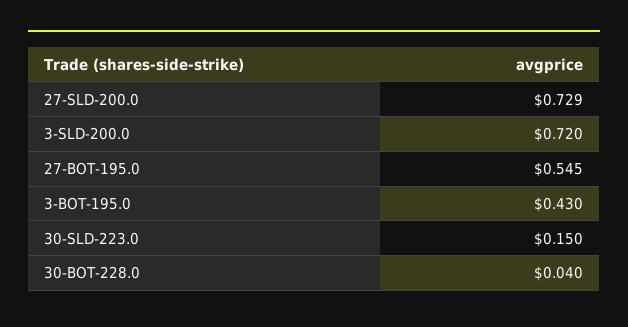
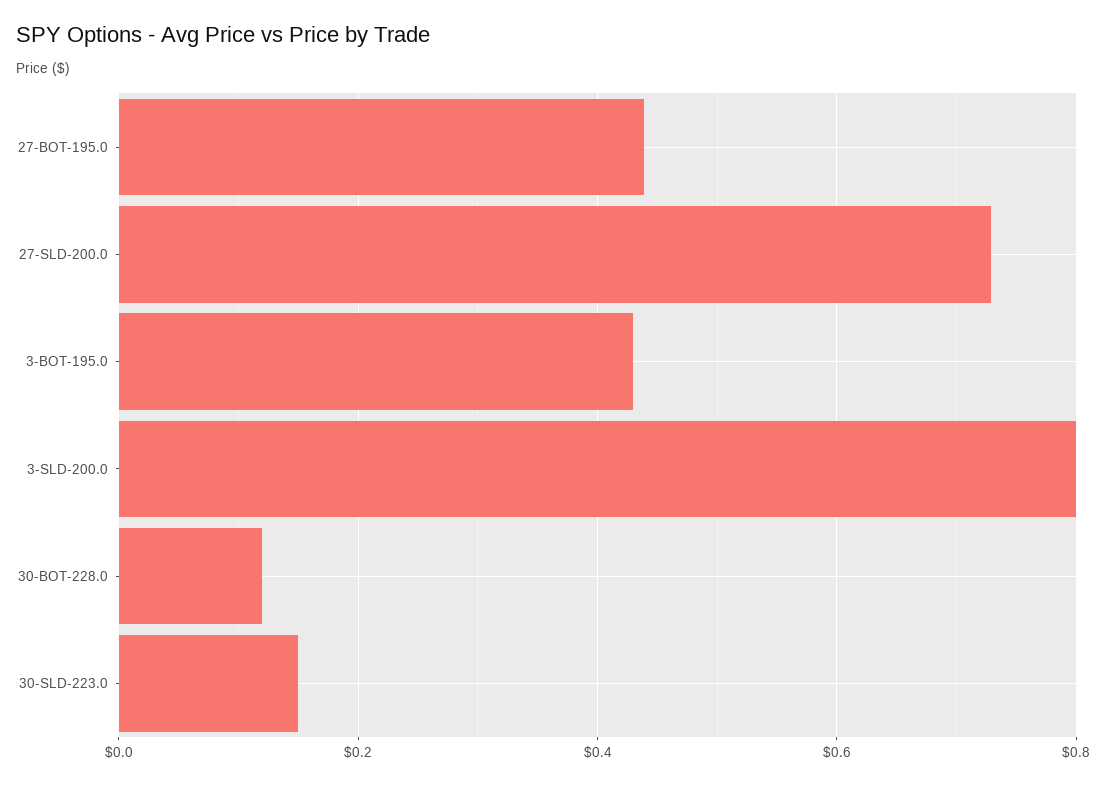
3-SLD-200.0: 0.72 -> 0.8
27-BOT-195.0: 0.545 -> 0.44
30-BOT-228.0: 0.04 -> 0.12

